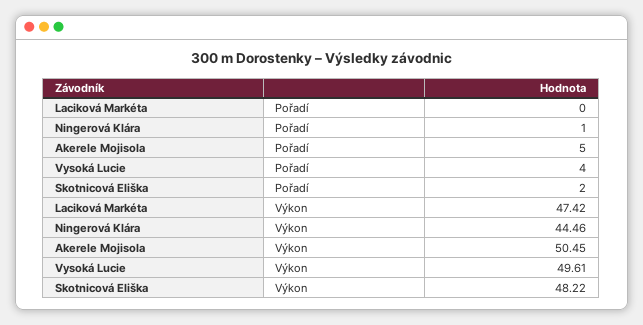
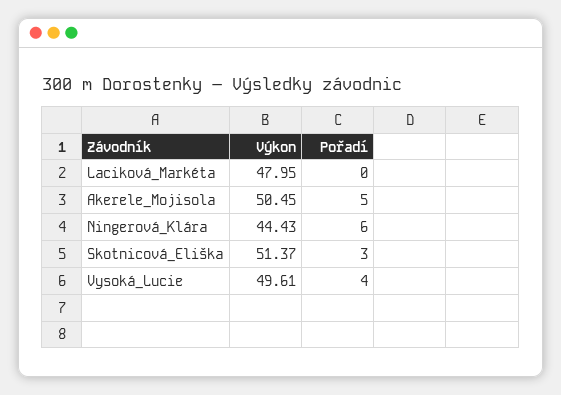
Ningerová Klára, Pořadí: 1 -> 6
Skotnicová Eliška, Pořadí: 2 -> 3
Laciková Markéta, Výkon: 47.42 -> 47.95
Ningerová Klára, Výkon: 44.46 -> 44.43
Skotnicová Eliška, Výkon: 48.22 -> 51.37

